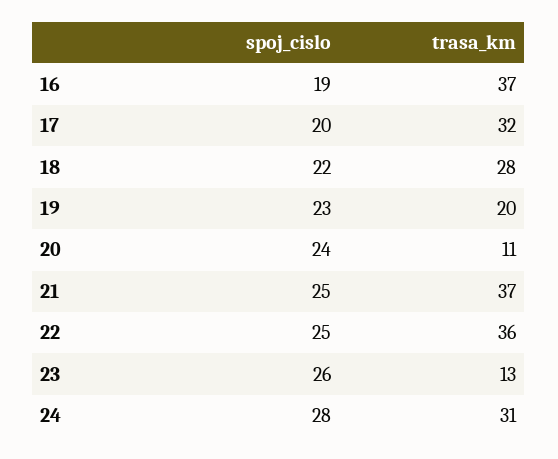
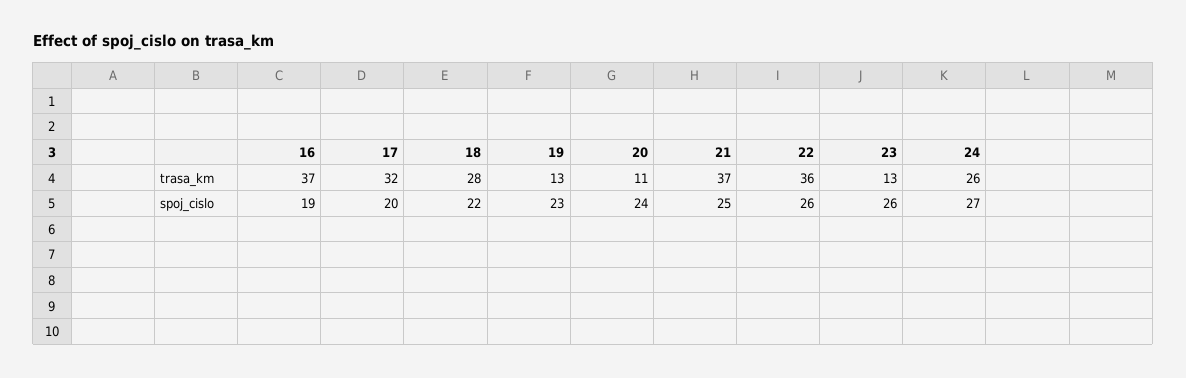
trasa_km, 19: 20 -> 13
spoj_cislo, 22: 25 -> 26
spoj_cislo, 24: 28 -> 27
trasa_km, 24: 31 -> 26

